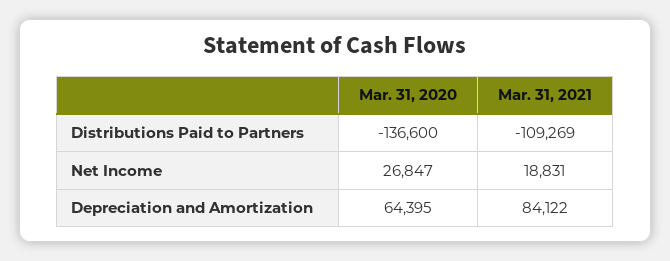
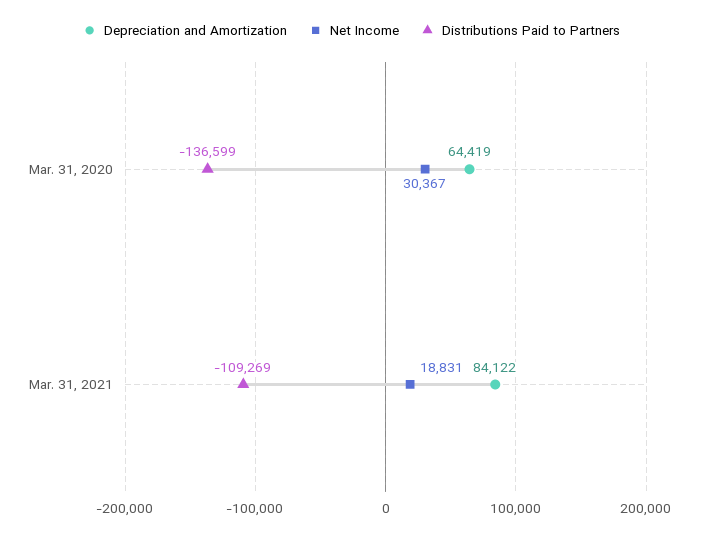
Distributions Paid to Partners, Mar. 31, 2020: -136600 -> -136599
Net Income, Mar. 31, 2020: 26847 -> 30367
Depreciation and Amortization, Mar. 31, 2020: 64395 -> 64419

